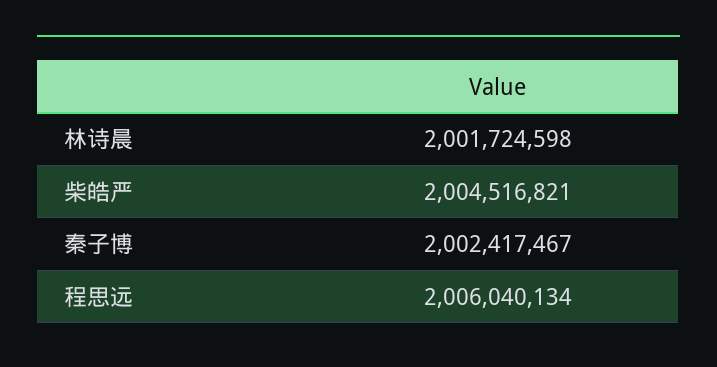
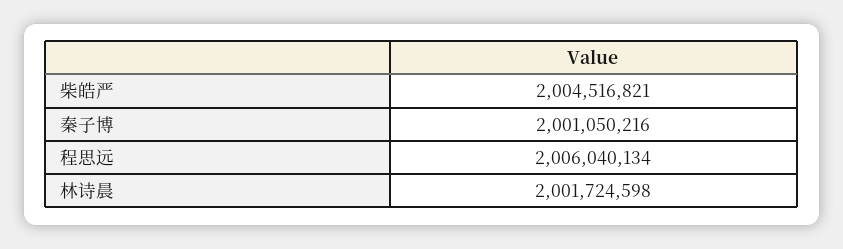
秦子博: 2002417467 -> 2001050216

